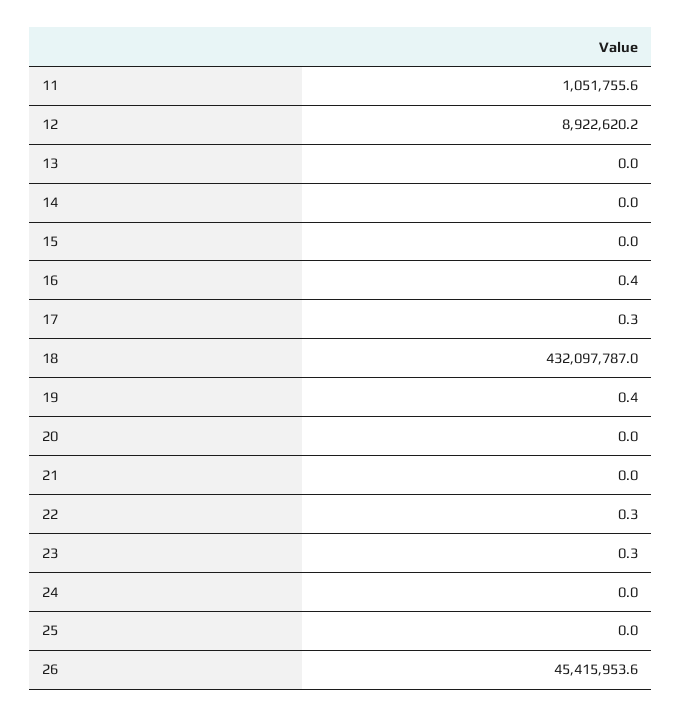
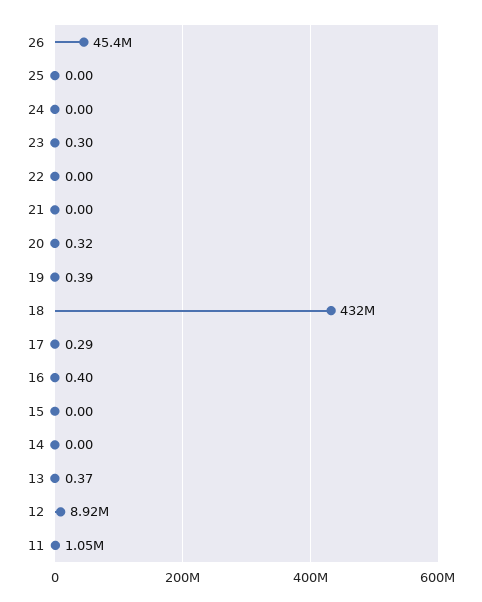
13: 0 -> 0.37
20: 0 -> 0.32
22: 0.3 -> 0

